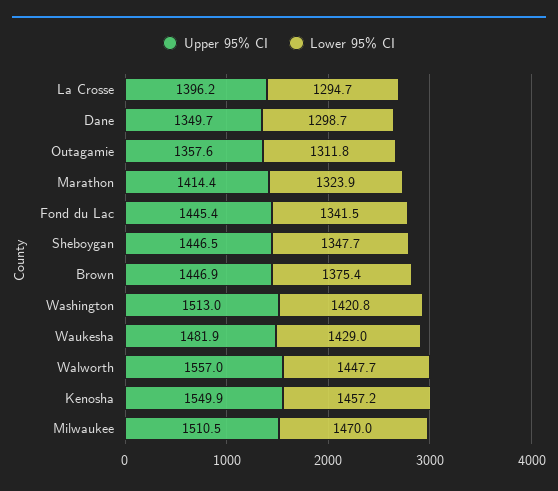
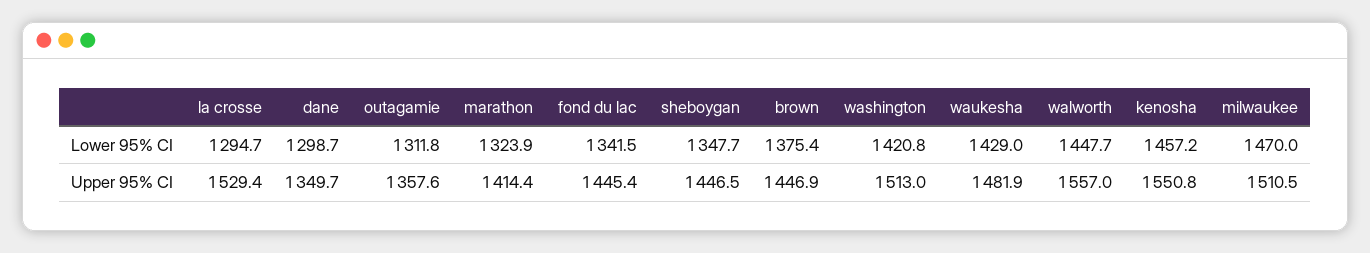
Upper 95% CI, La Crosse: 1396.2 -> 1529.4
Upper 95% CI, Kenosha: 1549.9 -> 1550.8

